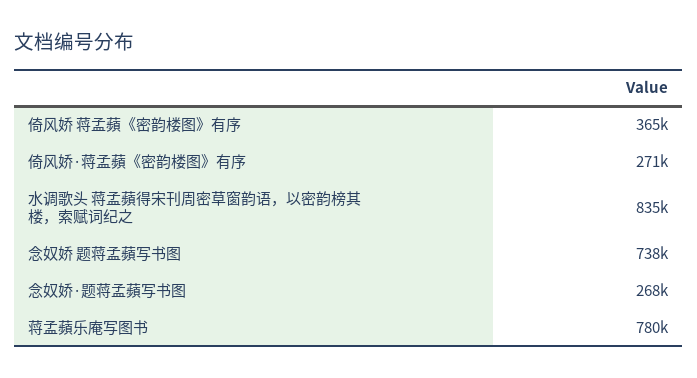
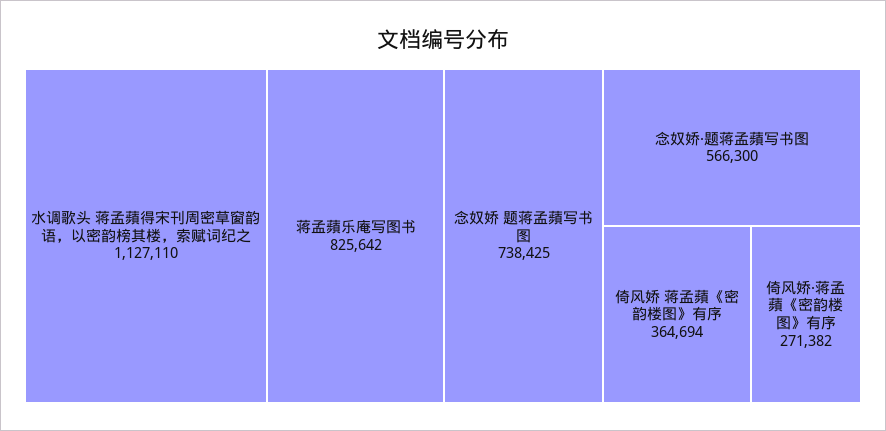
水调歌头 蒋孟蘋得宋刊周密草窗韵语，以密韵榜其楼，索赋词纪之: 835000 -> 1127110
念奴娇·题蒋孟蘋写书图: 268000 -> 566300
蒋孟蘋乐庵写图书: 780000 -> 825642

